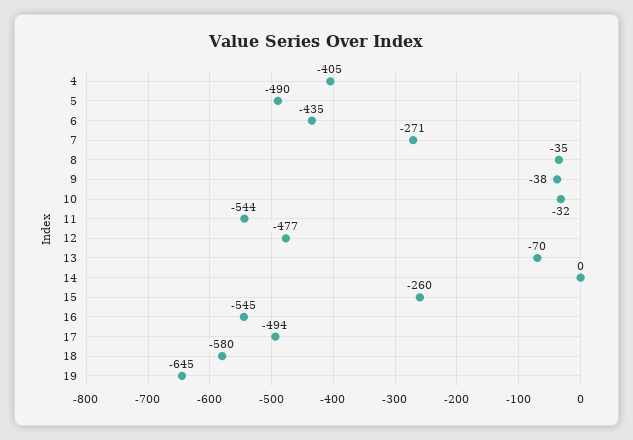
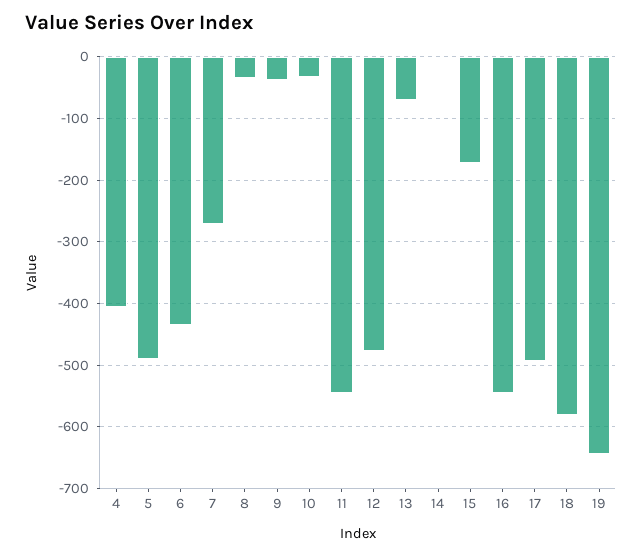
15: -260 -> -170

